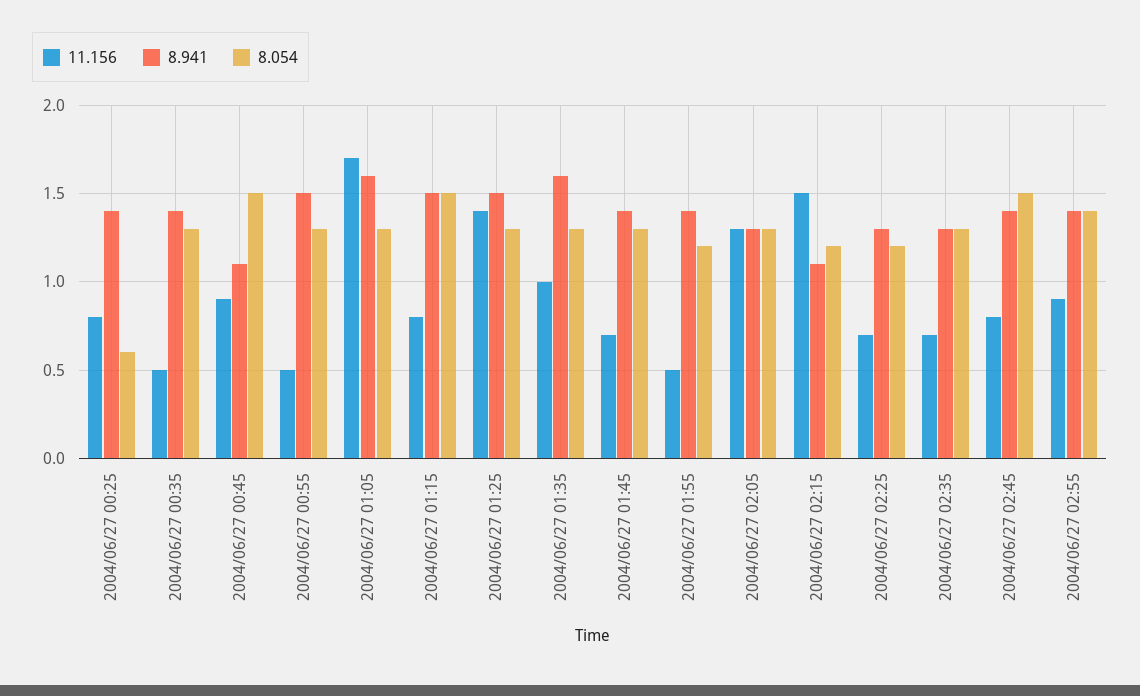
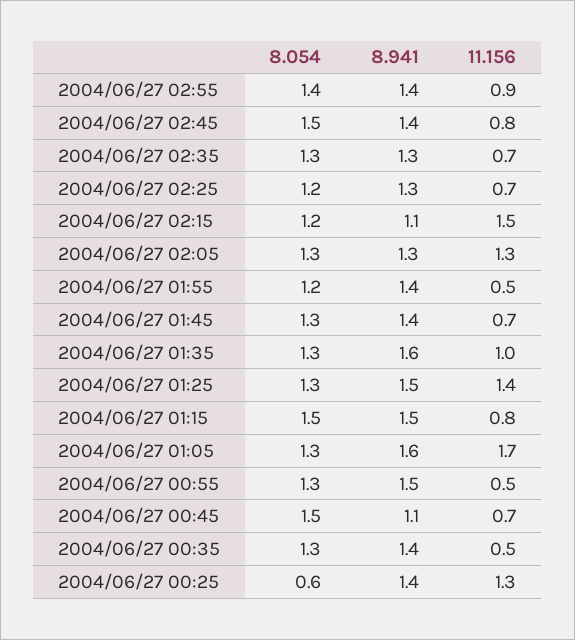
11.156, 2004/06/27 00:25: 0.8 -> 1.3
11.156, 2004/06/27 00:45: 0.9 -> 0.7

